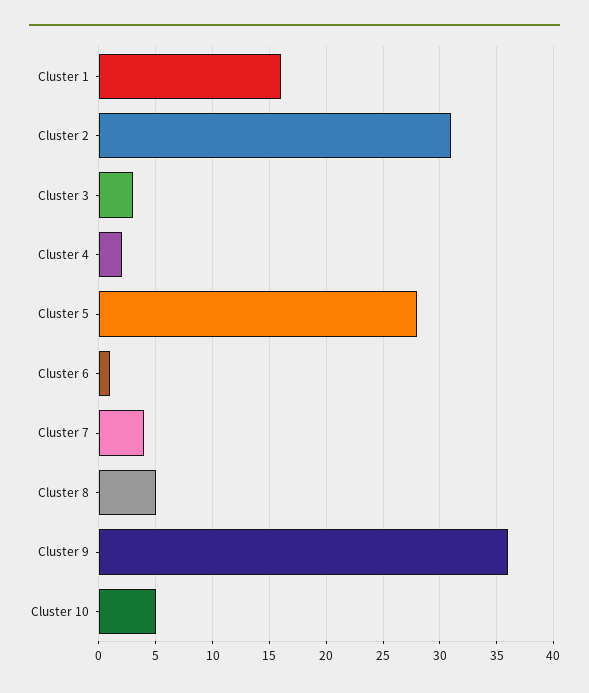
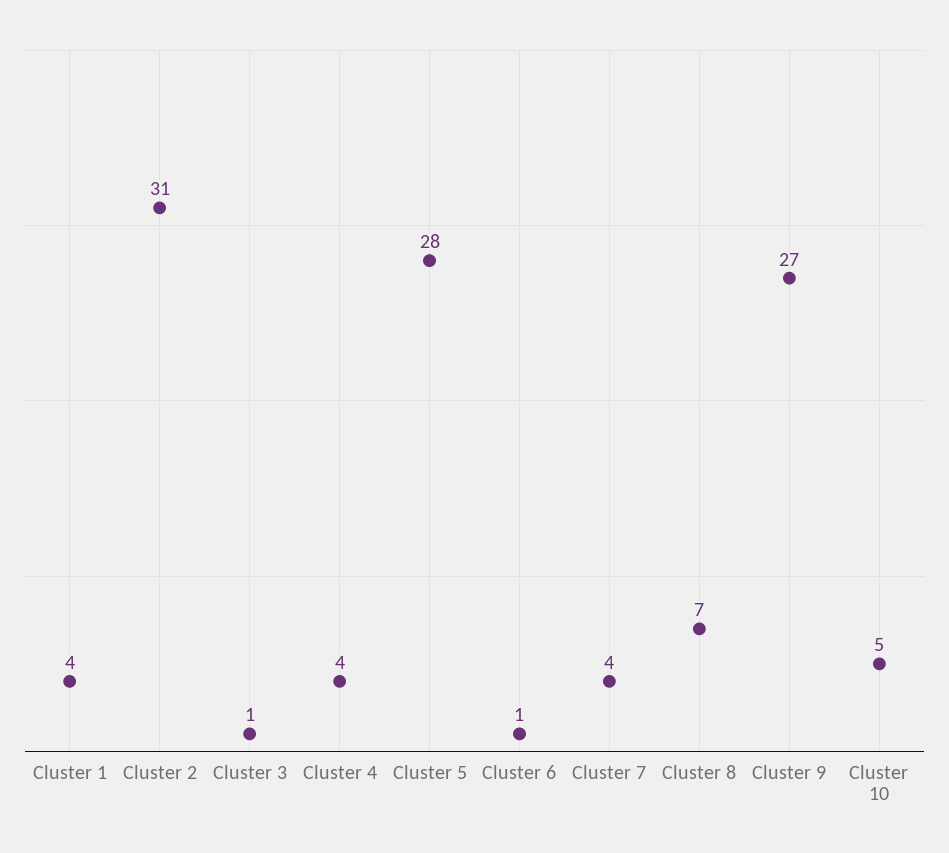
Cluster 1: 16 -> 4
Cluster 3: 3 -> 1
Cluster 4: 2 -> 4
Cluster 8: 5 -> 7
Cluster 9: 36 -> 27

